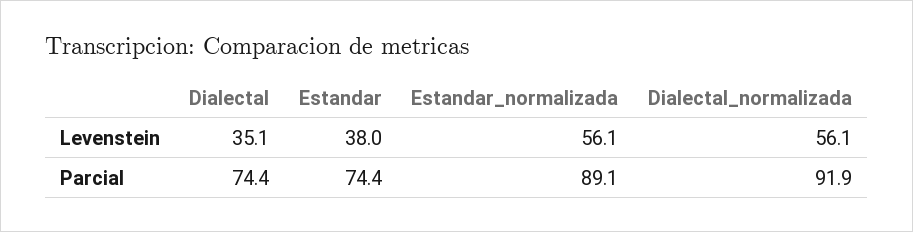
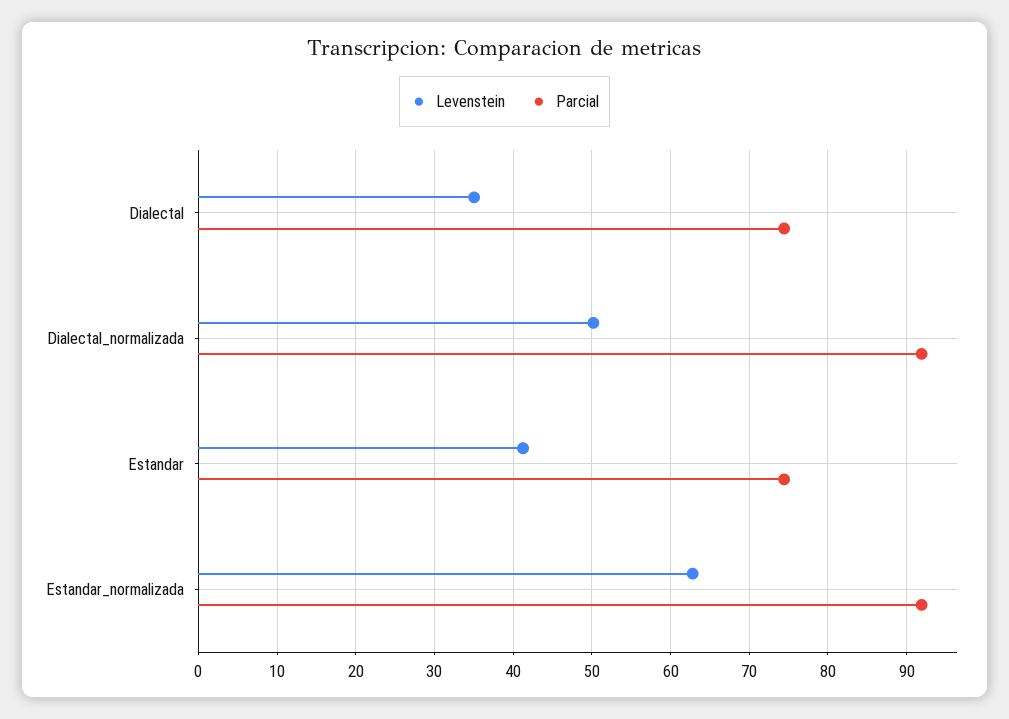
Levenstein, Estandar: 38 -> 41
Levenstein, Estandar_normalizada: 56.1 -> 63
Levenstein, Dialectal_normalizada: 56.1 -> 50
Parcial, Estandar_normalizada: 89.1 -> 92

